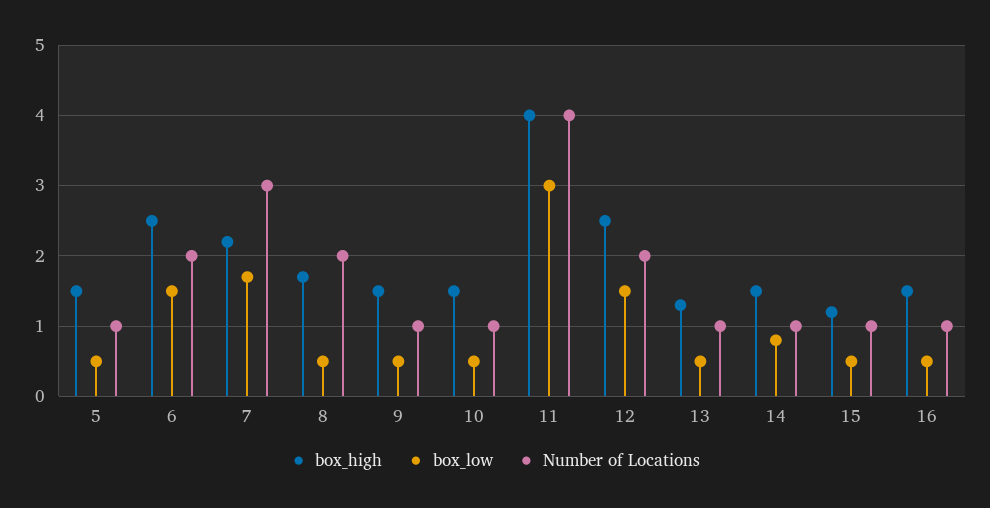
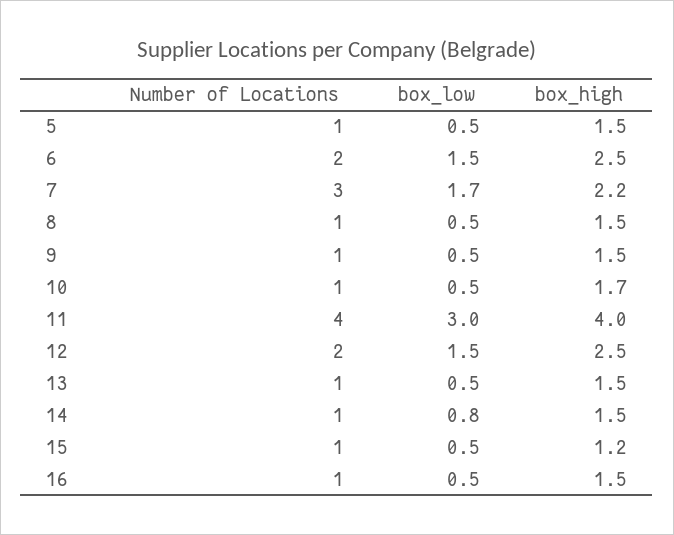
box_high, 8: 1.7 -> 1.5
Number of Locations, 8: 2 -> 1
box_high, 10: 1.5 -> 1.7
box_high, 13: 1.3 -> 1.5

